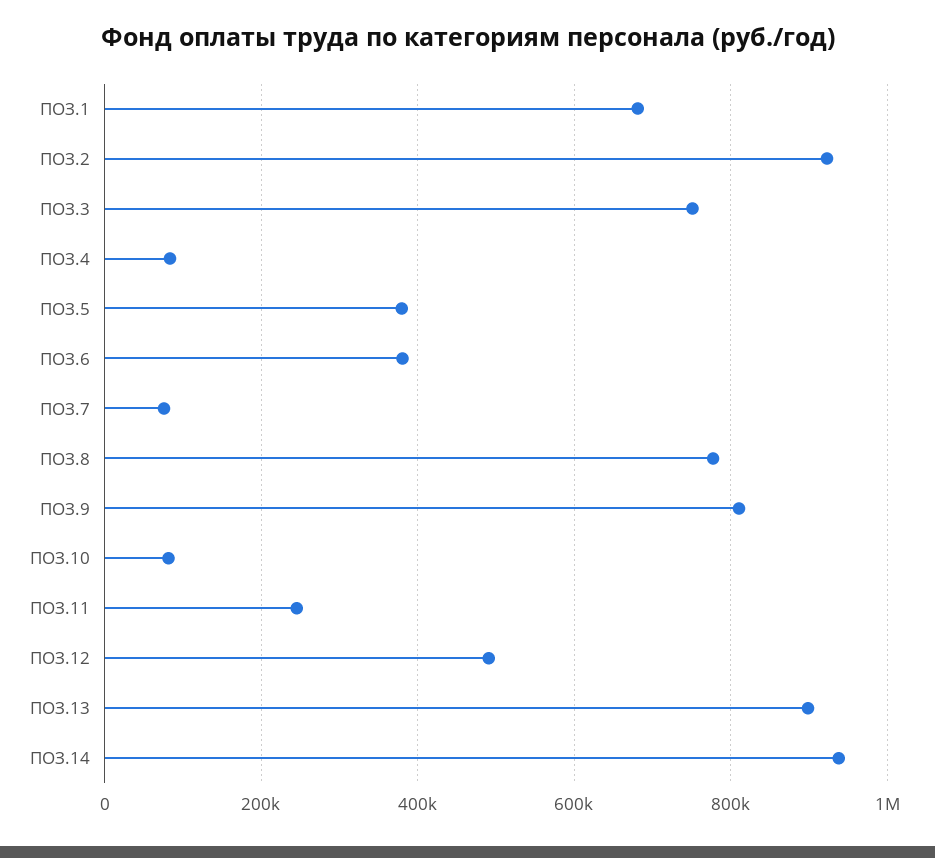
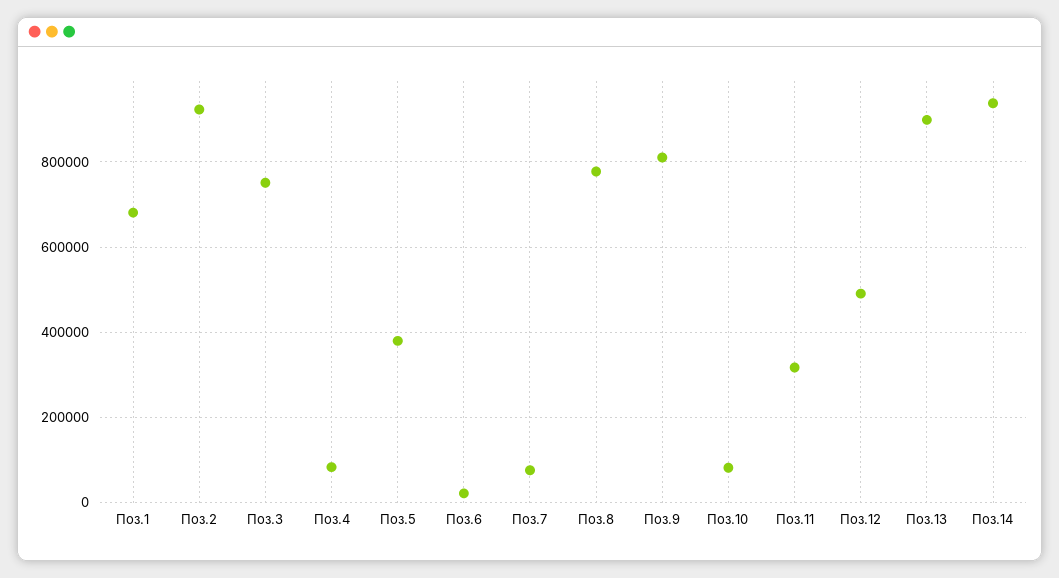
ПОЗ.6: 380000 -> 20000
ПОЗ.11: 240000 -> 320000

